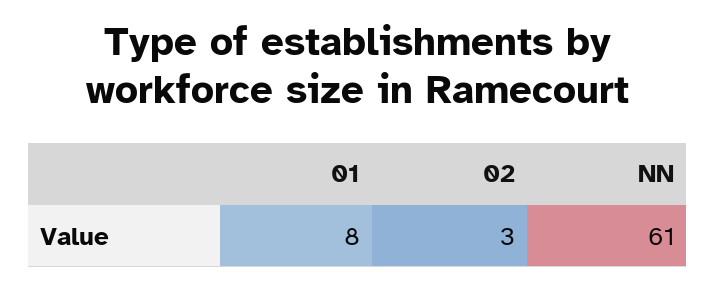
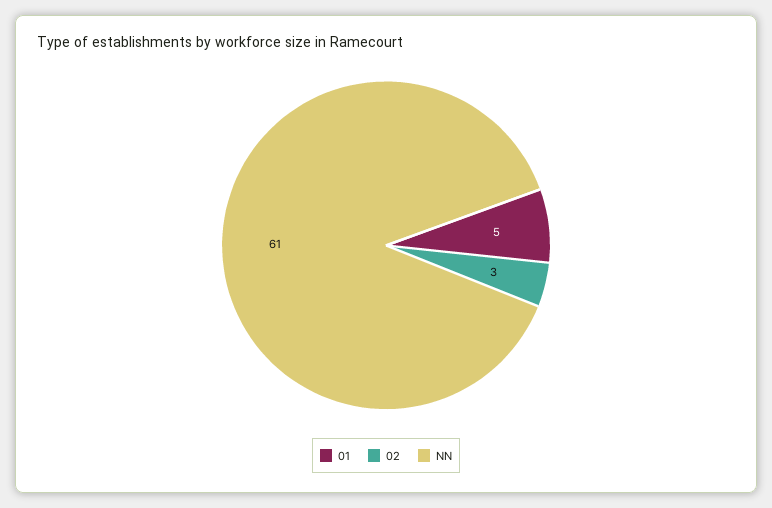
01: 8 -> 5

